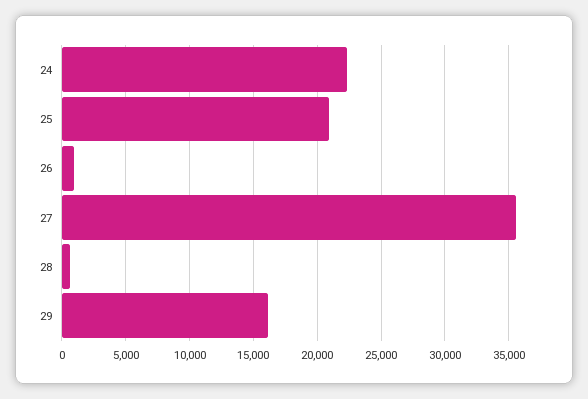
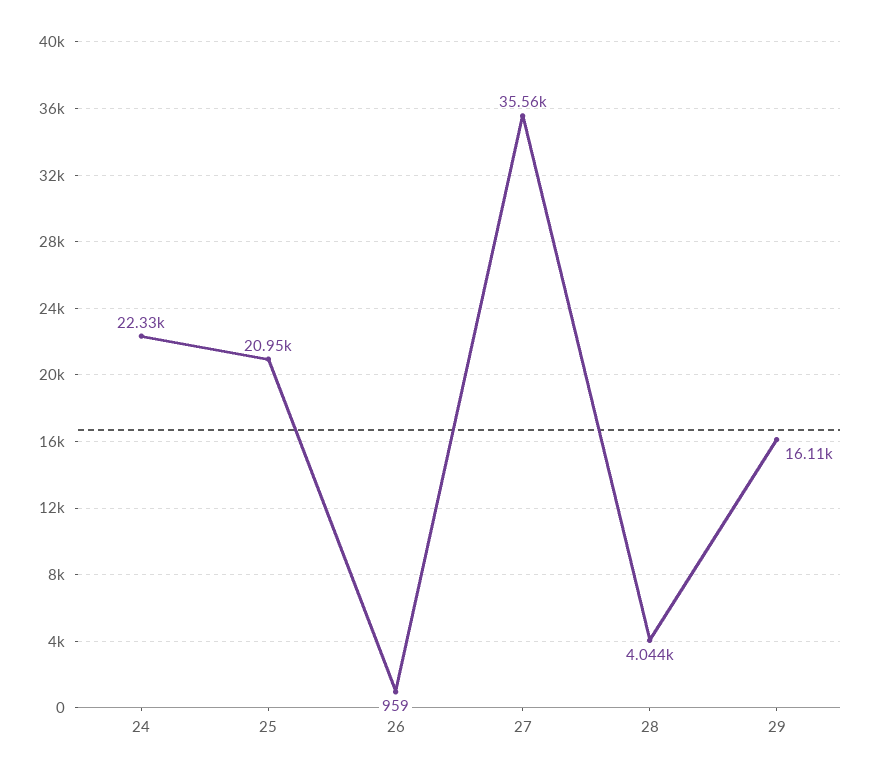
28: 500 -> 4044

